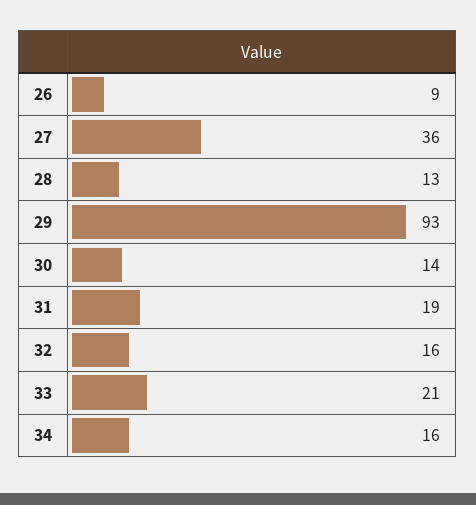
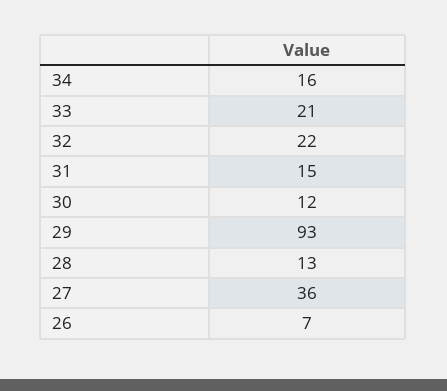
26: 9 -> 7
30: 14 -> 12
31: 19 -> 15
32: 16 -> 22

